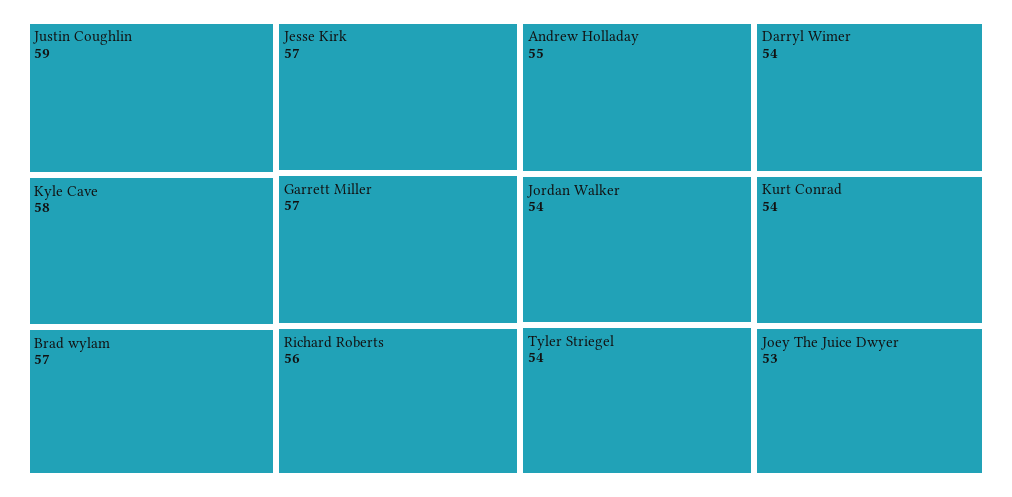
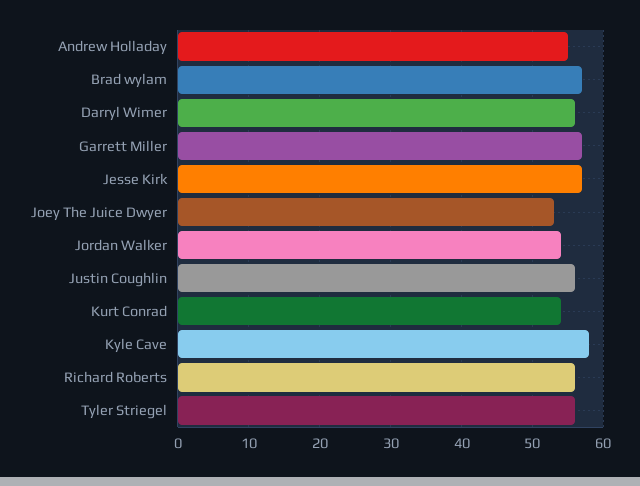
Justin Coughlin: 59 -> 56
Tyler Striegel: 54 -> 56
Darryl Wimer: 54 -> 56

